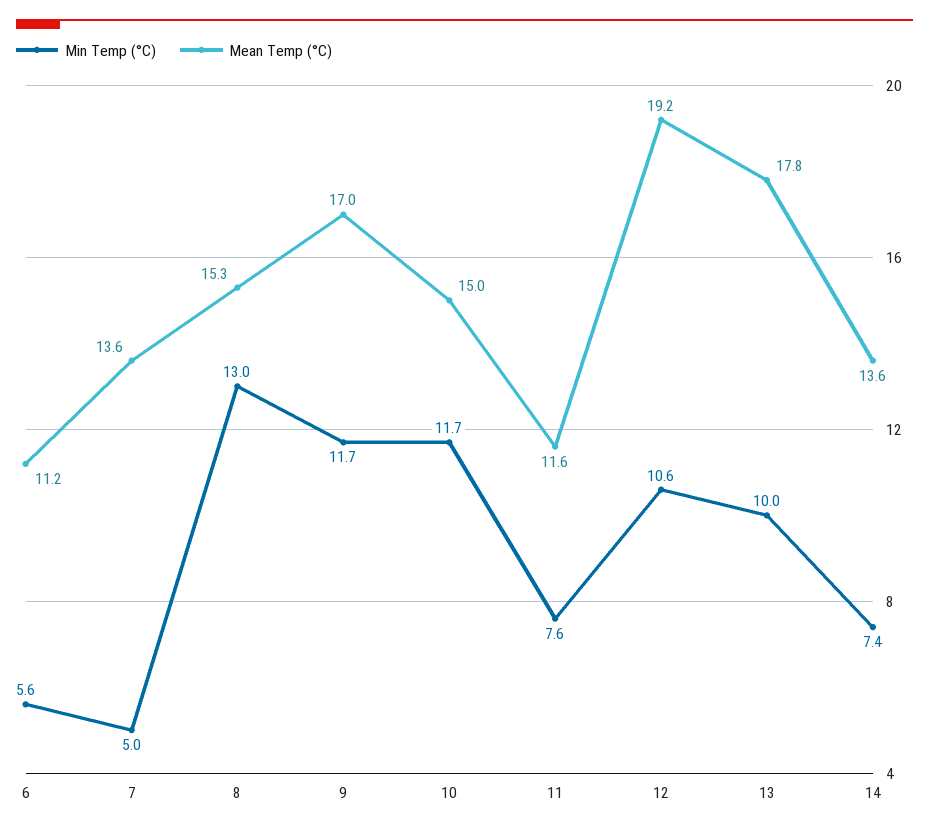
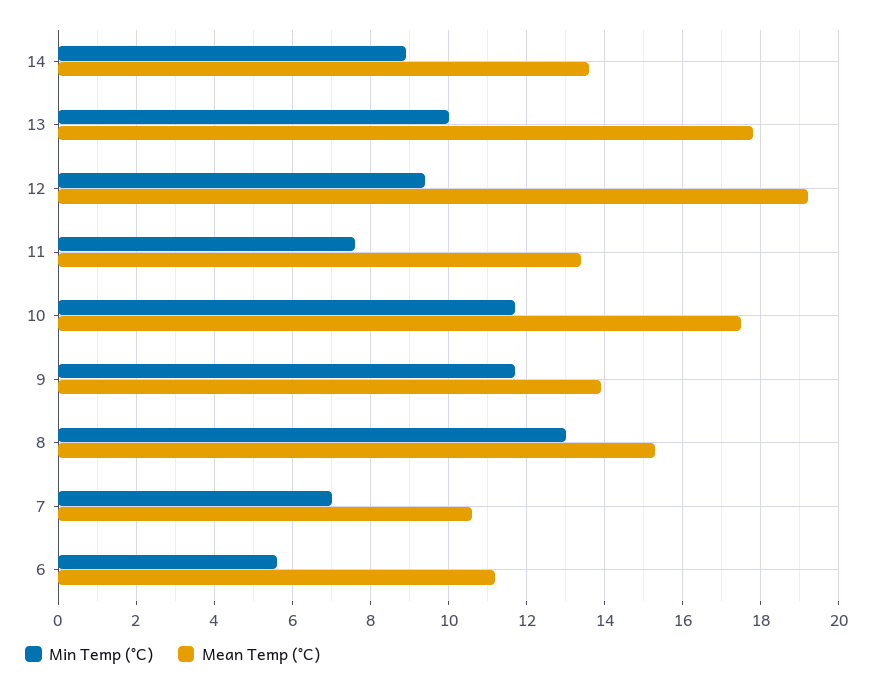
Min Temp (°C), 7: 5 -> 7
Mean Temp (°C), 7: 13.6 -> 10.5
Mean Temp (°C), 9: 17 -> 14
Mean Temp (°C), 10: 15 -> 17.5
Mean Temp (°C), 11: 11.6 -> 13.5
Min Temp (°C), 12: 10.6 -> 9.5
Min Temp (°C), 14: 7.4 -> 9

